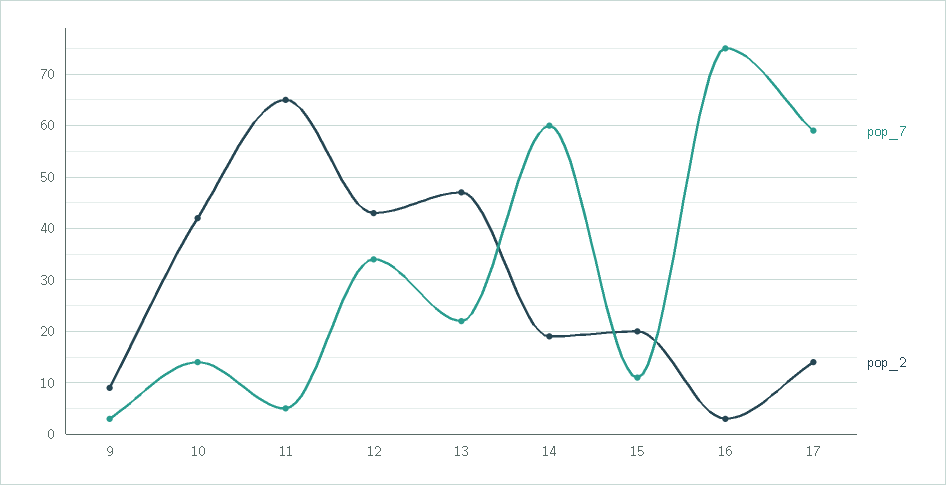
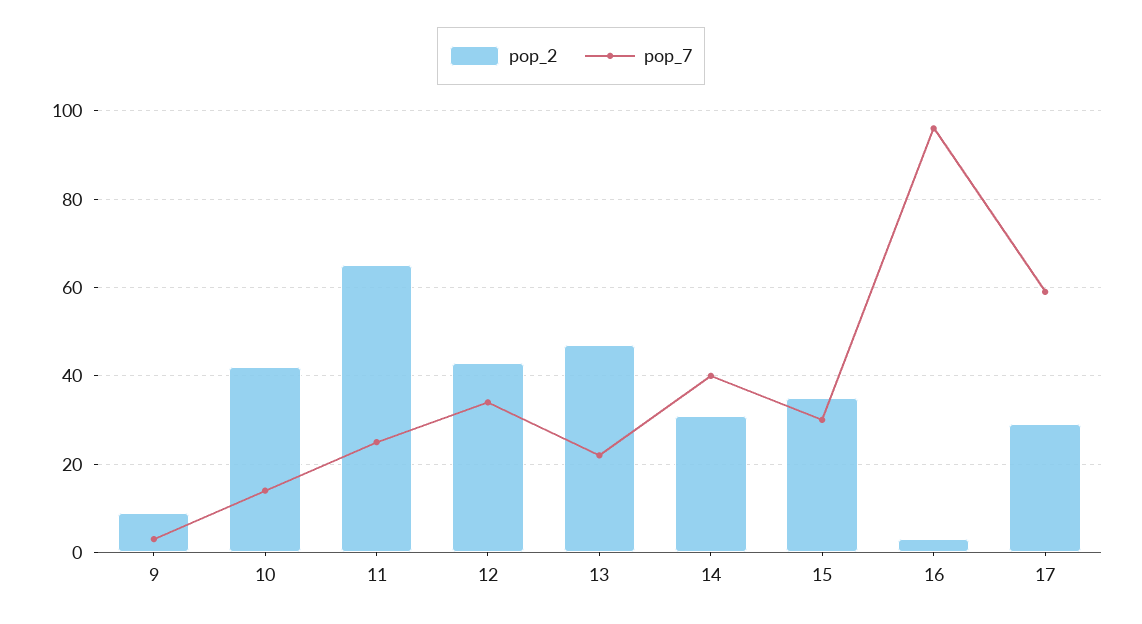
pop_7, 11: 5 -> 25
pop_7, 14: 60 -> 40
pop_2, 14: 20 -> 30
pop_7, 15: 10 -> 30
pop_2, 15: 20 -> 35
pop_7, 16: 75 -> 95
pop_2, 17: 15 -> 30

